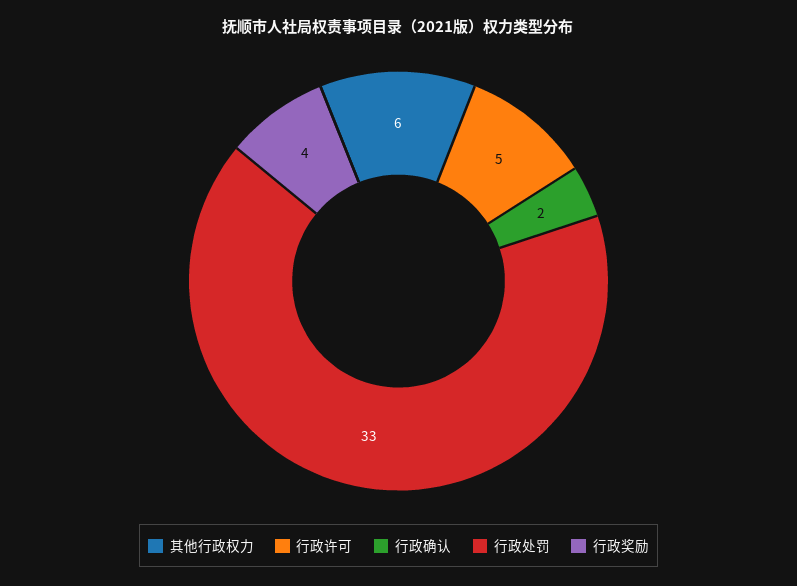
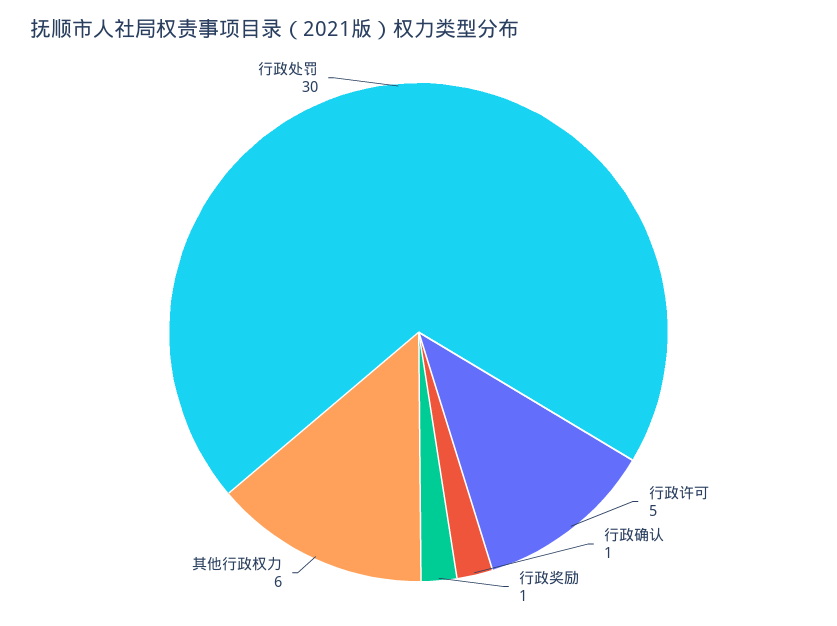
行政确认: 2 -> 1
行政处罚: 33 -> 30
行政奖励: 4 -> 1

